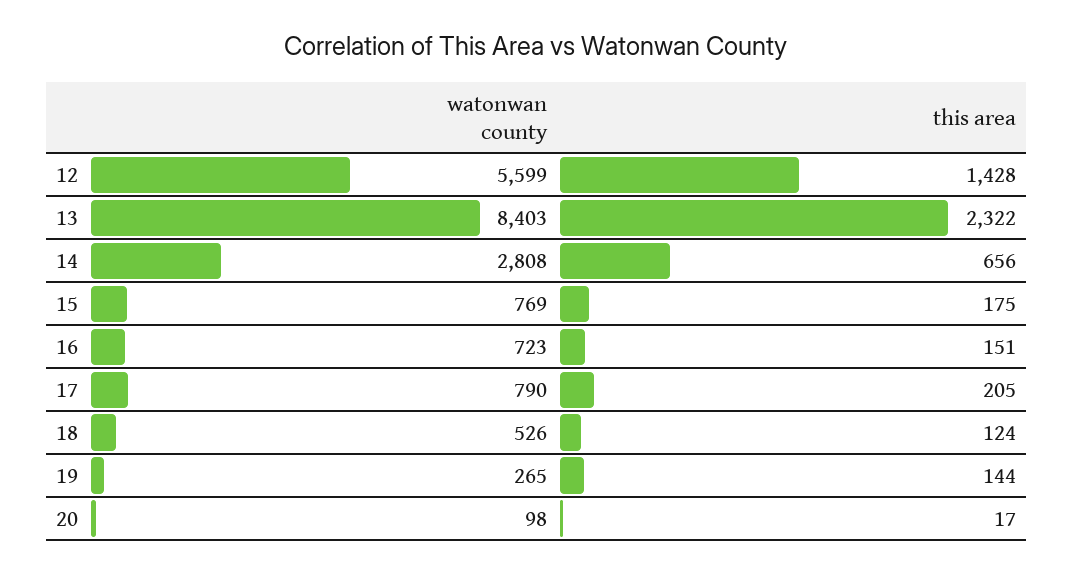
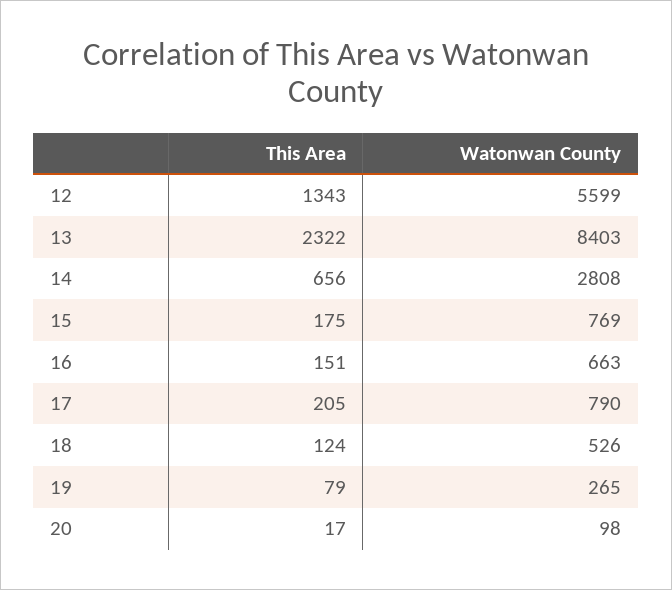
this area, 12: 1428 -> 1343
watonwan county, 16: 723 -> 663
this area, 19: 144 -> 79

